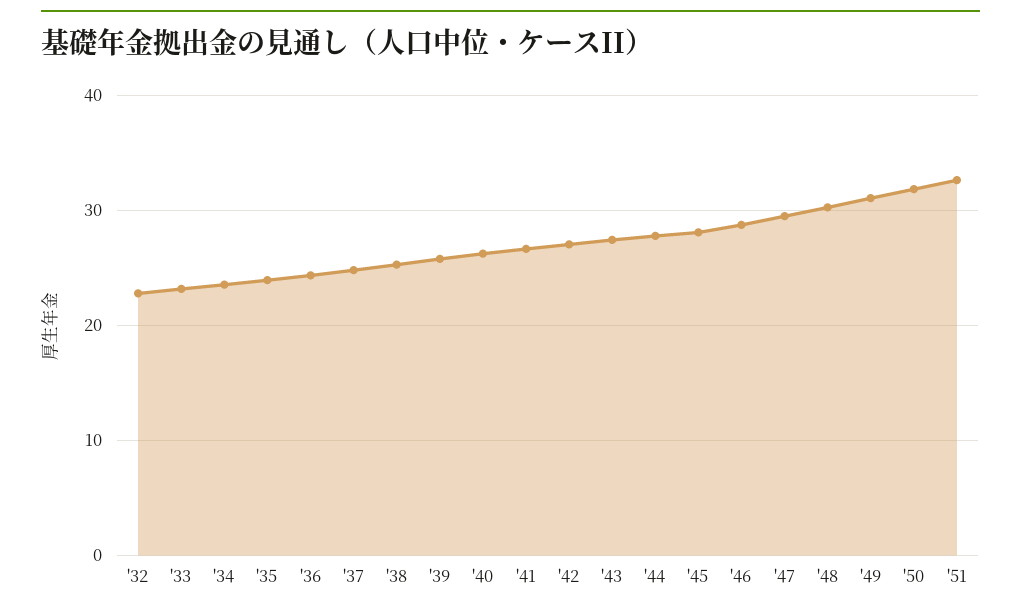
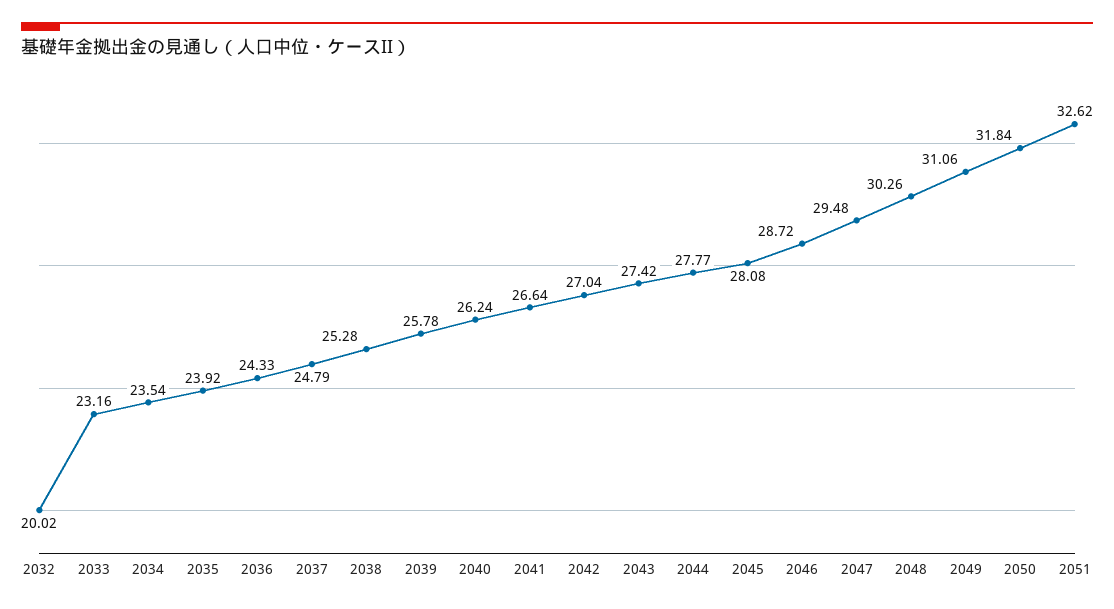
'32: 23 -> 20.02

